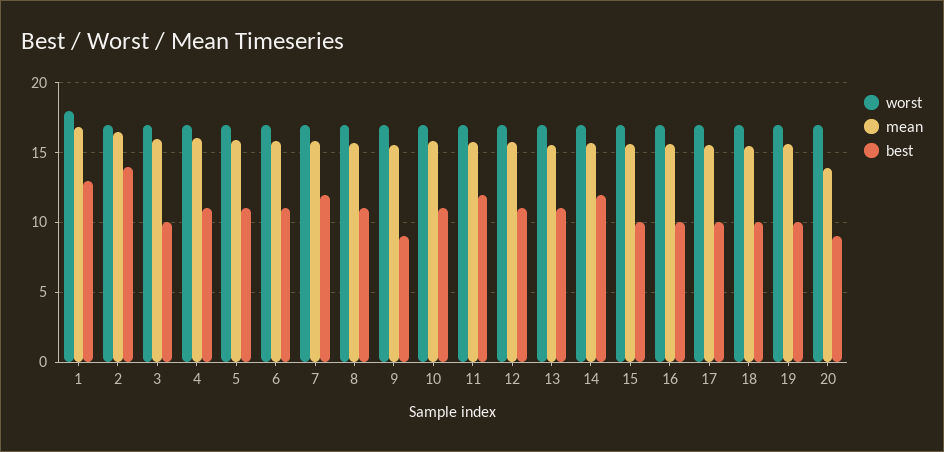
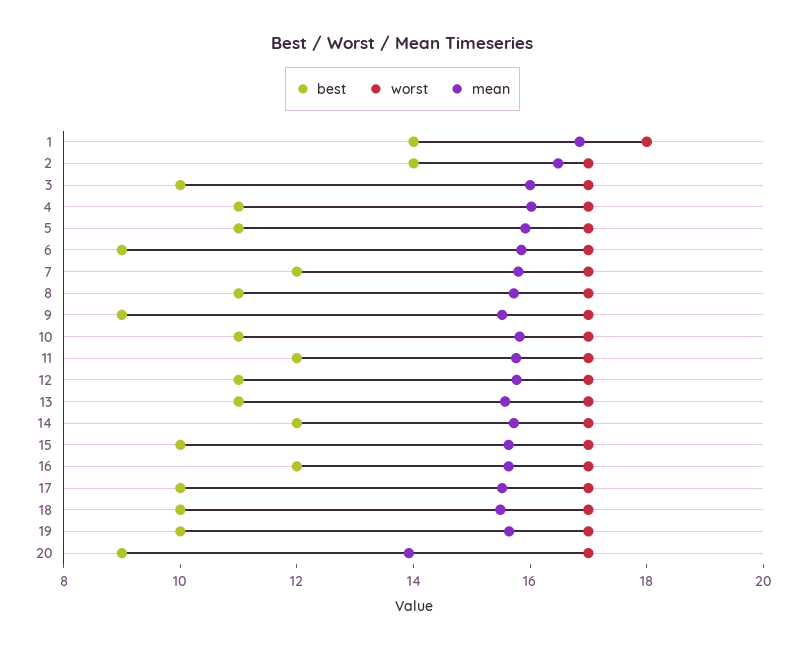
best, 1: 13 -> 14
best, 6: 11 -> 9
best, 16: 10 -> 12

